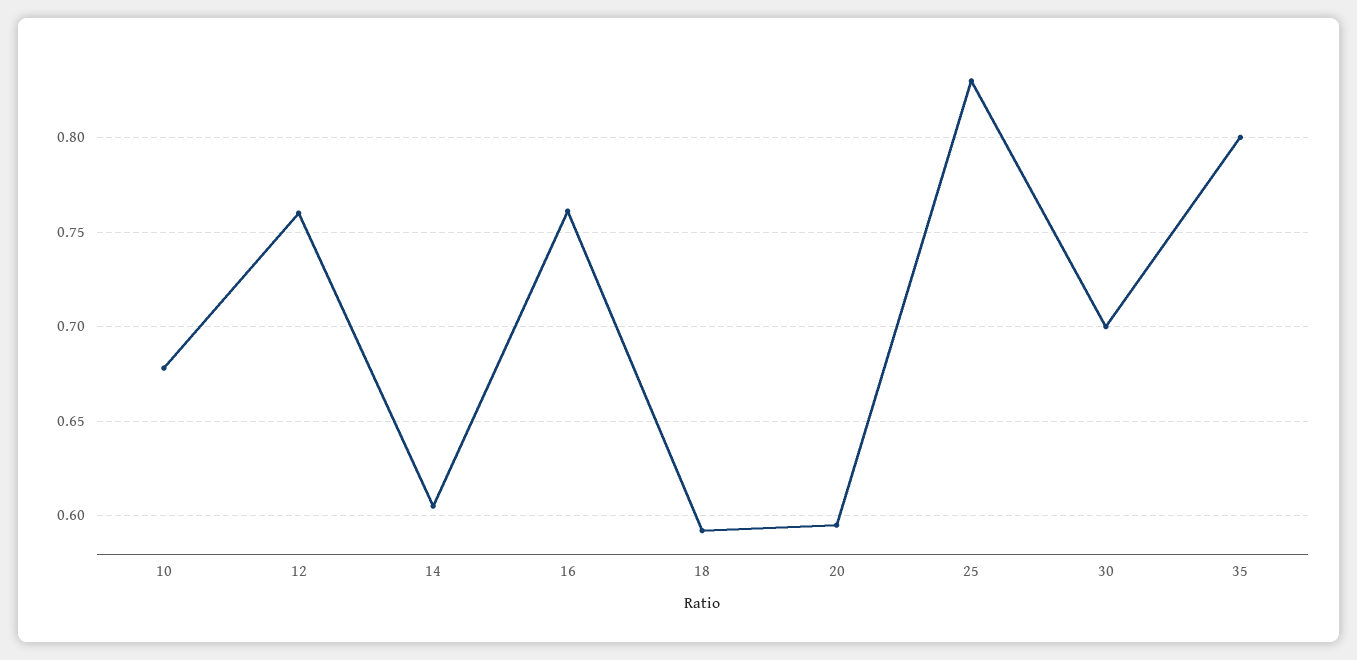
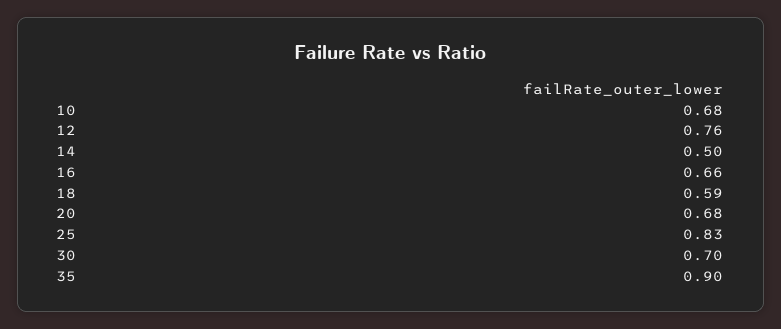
14: 0.605 -> 0.5
16: 0.76 -> 0.66
20: 0.595 -> 0.68
35: 0.8 -> 0.9

